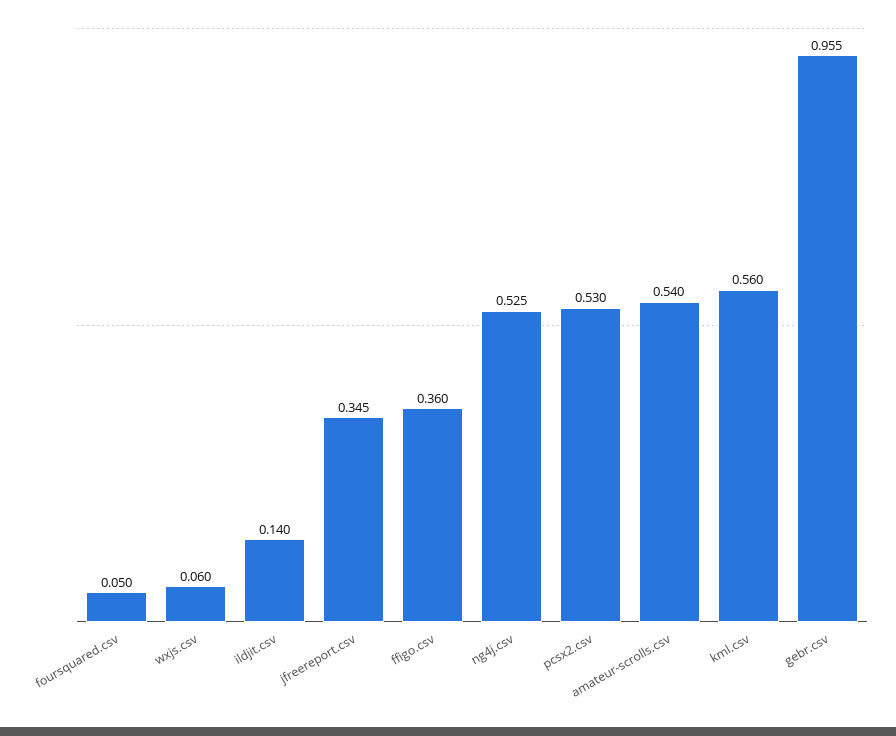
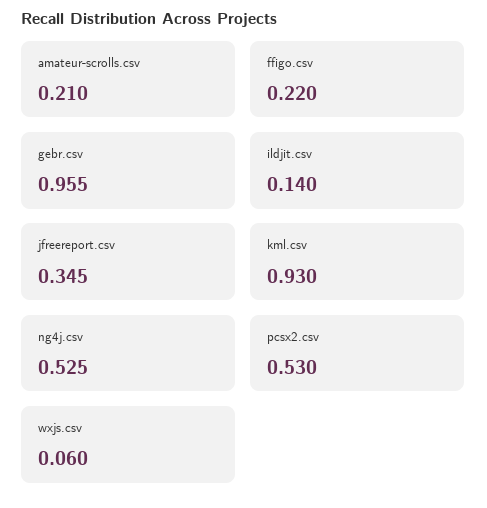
foursquared.csv: 0.05 -> none
ffigo.csv: 0.36 -> 0.22
amateur-scrolls.csv: 0.54 -> 0.21
kml.csv: 0.56 -> 0.93

